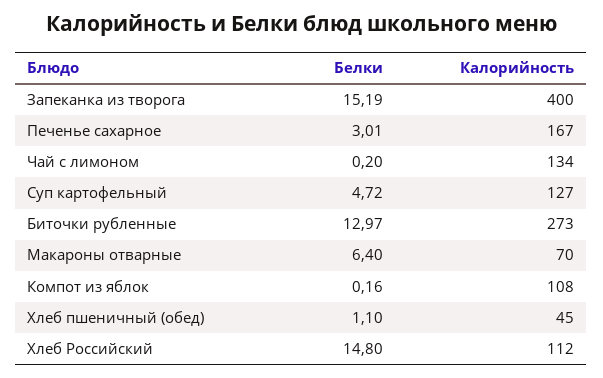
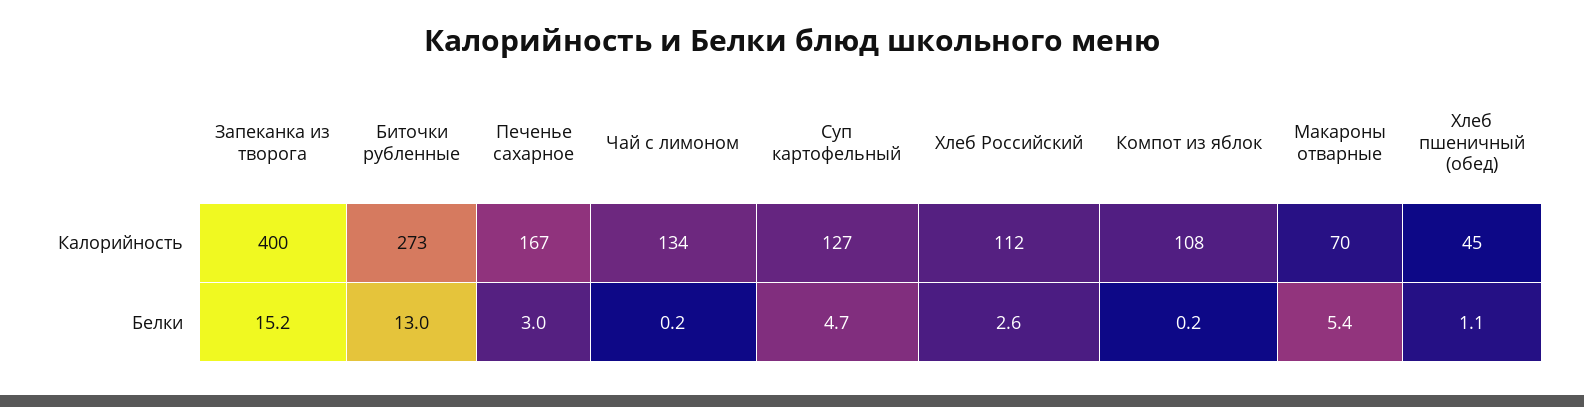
Белки, Макароны отварные: 6.4 -> 5.4
Белки, Хлеб Российский: 14.8 -> 2.6

